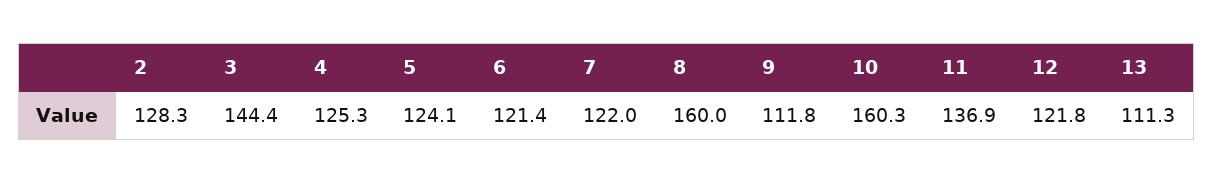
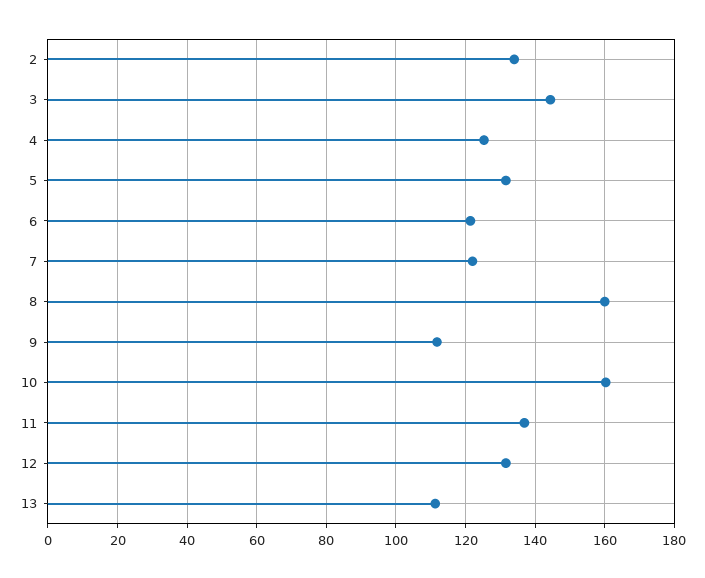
2: 128.3 -> 134
5: 124.1 -> 132
12: 121.8 -> 132

